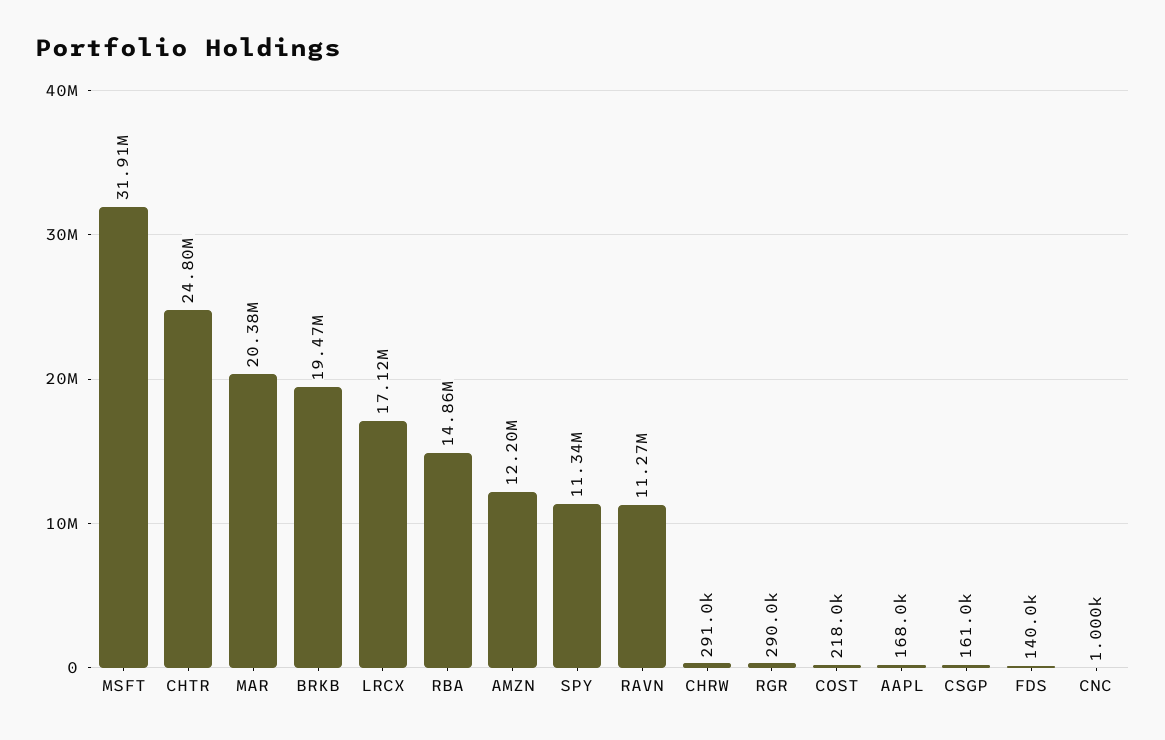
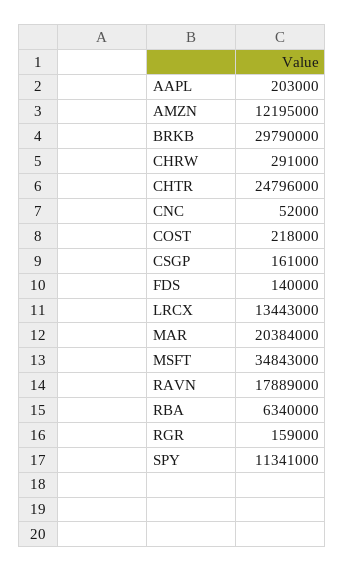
MSFT: 31910000 -> 34843000
BRKB: 19470000 -> 29790000
LRCX: 17120000 -> 13443000
RBA: 14860000 -> 6340000
RAVN: 11270000 -> 17889000
RGR: 290000 -> 159000
AAPL: 168000 -> 203000
CNC: 1000 -> 52000

